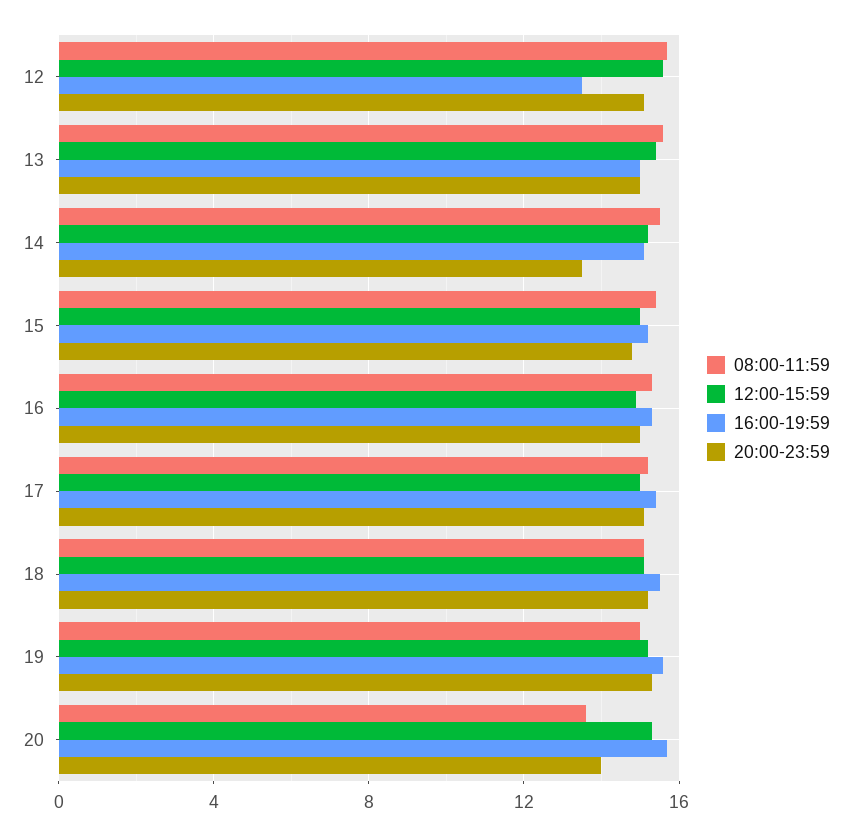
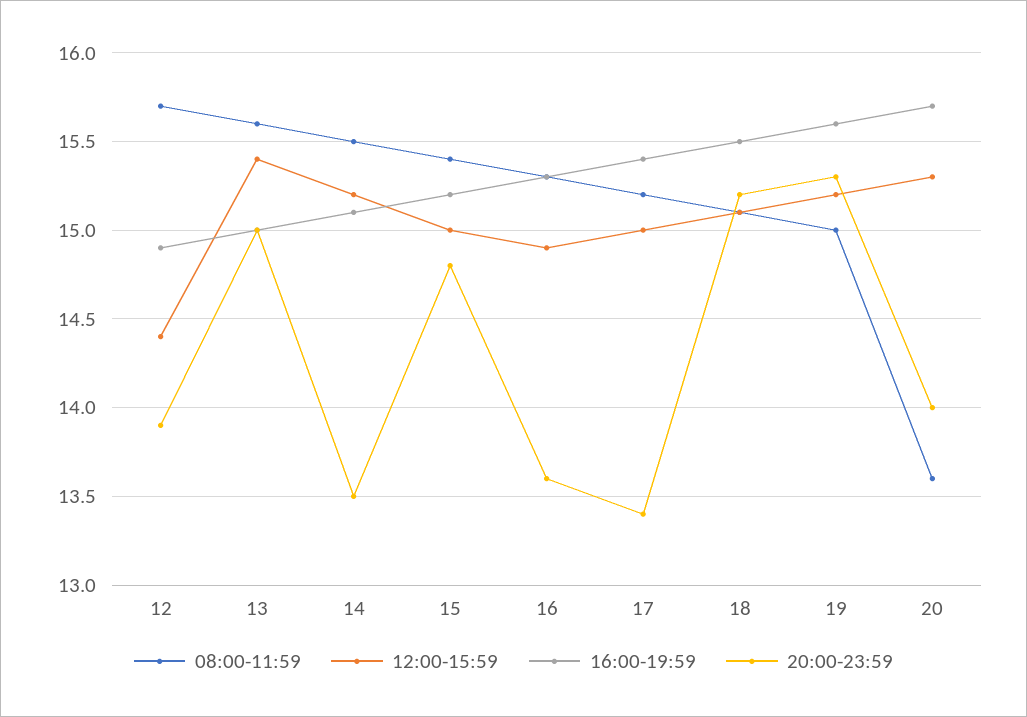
12:00-15:59, 12: 15.5 -> 14.4
16:00-19:59, 12: 13.5 -> 14.9
20:00-23:59, 12: 15 -> 13.9
20:00-23:59, 16: 15 -> 13.6
20:00-23:59, 17: 15 -> 13.4

